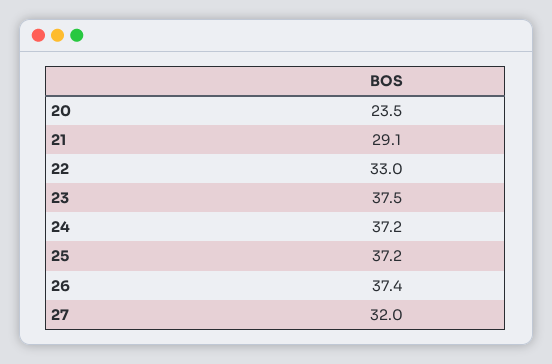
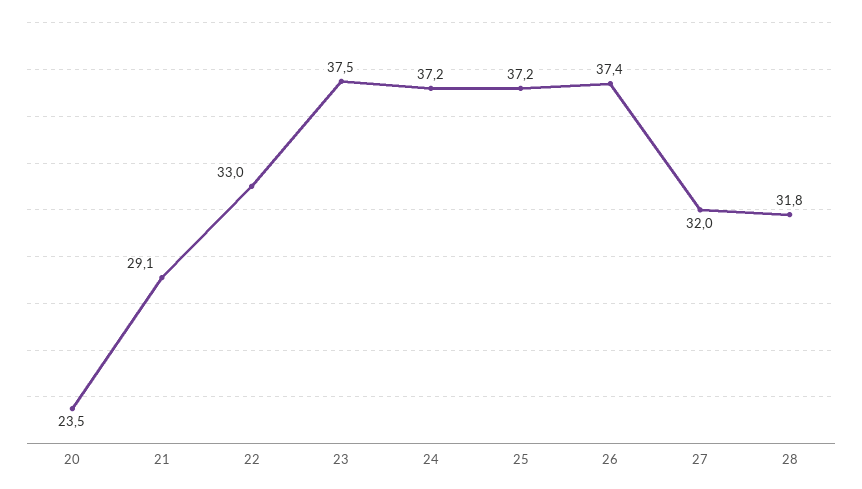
28: none -> 31.8

